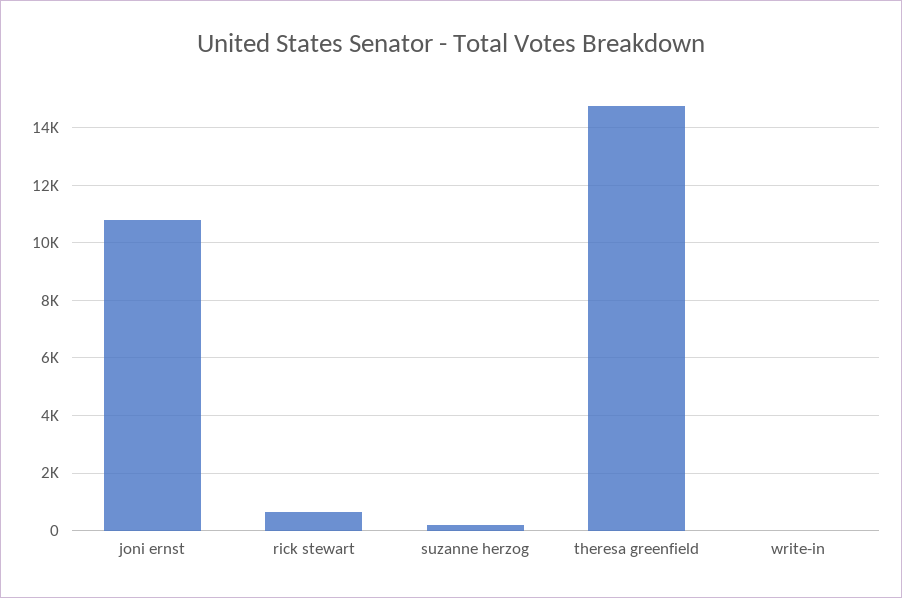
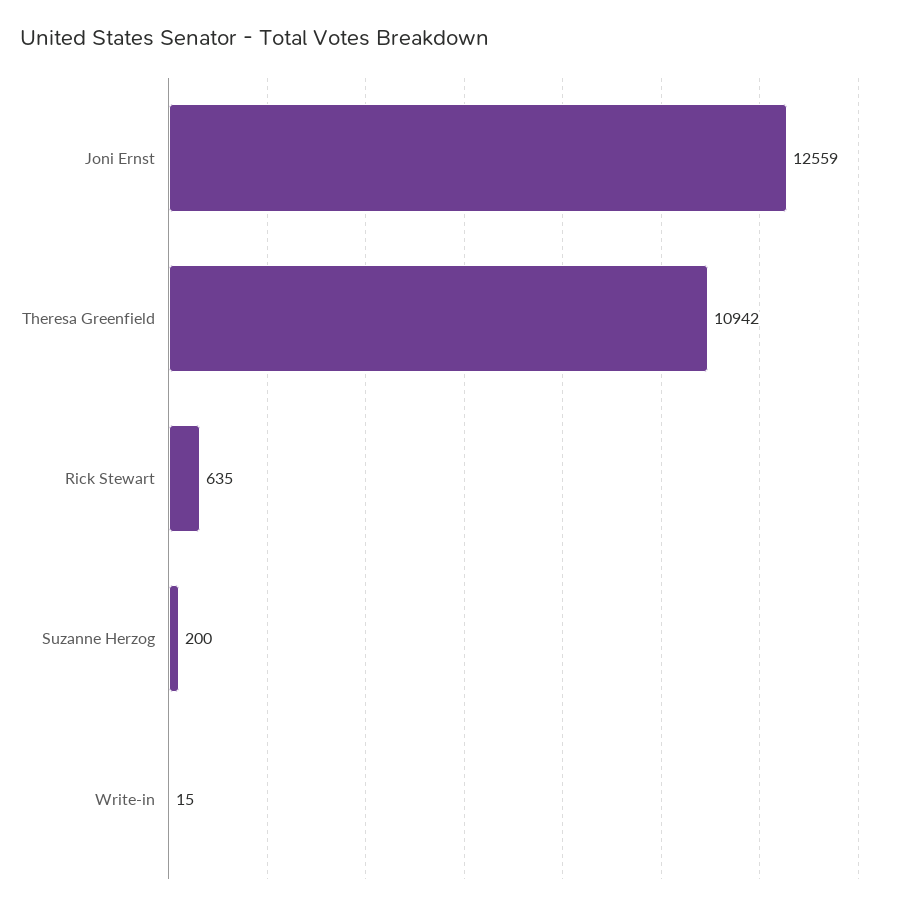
joni ernst: 10750 -> 12559
theresa greenfield: 14750 -> 10942

